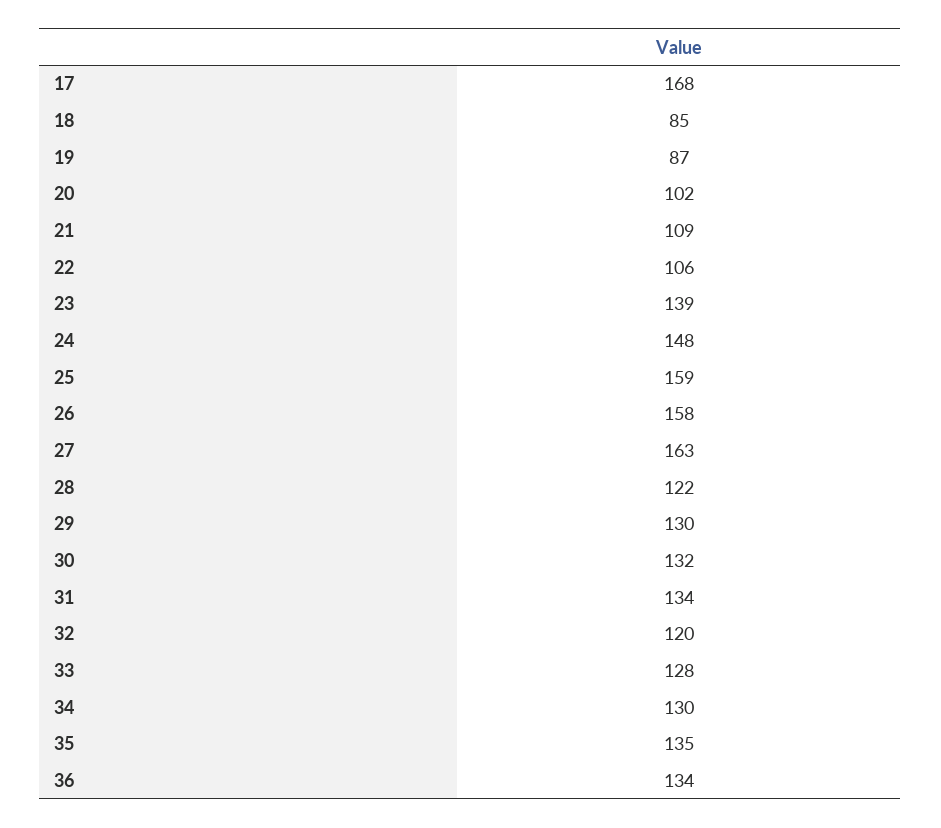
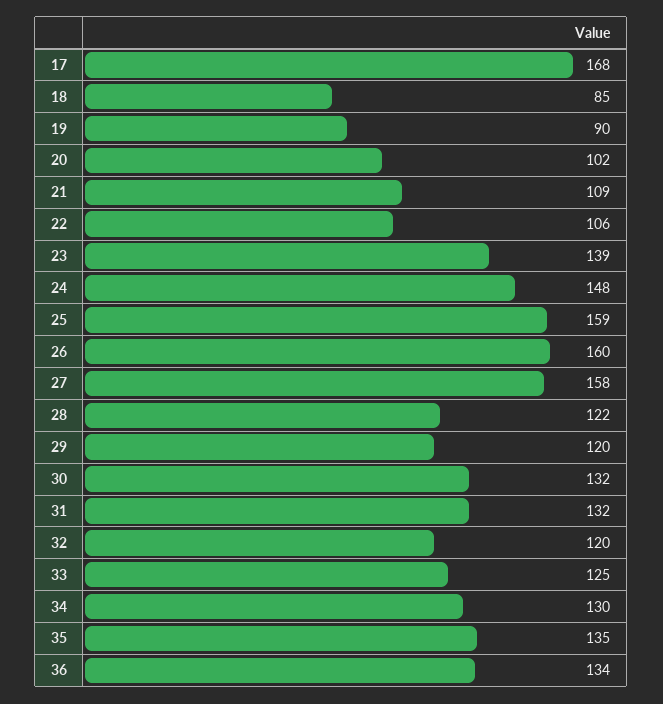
19: 87 -> 90
26: 158 -> 160
27: 163 -> 158
29: 130 -> 120
31: 134 -> 132
33: 128 -> 125

